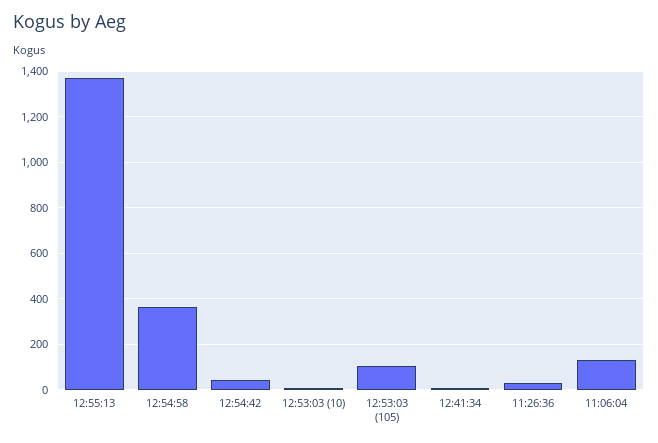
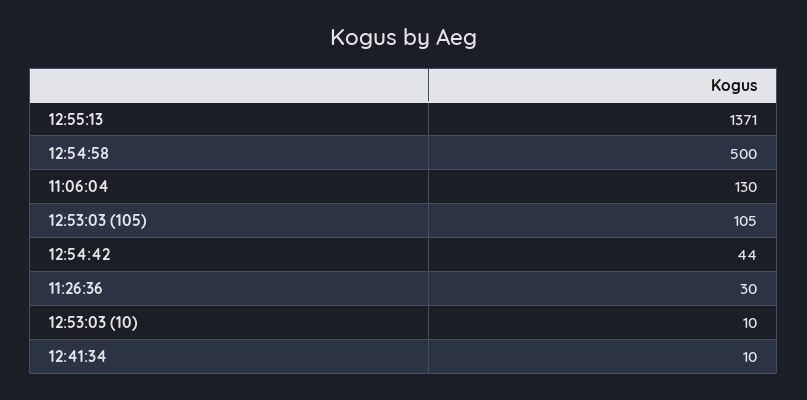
12:54:58: 350 -> 500

